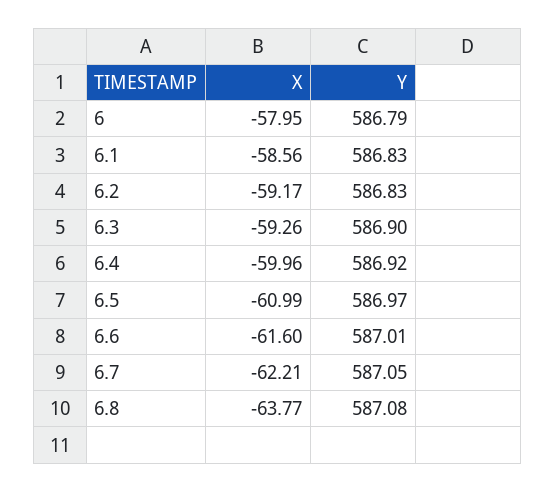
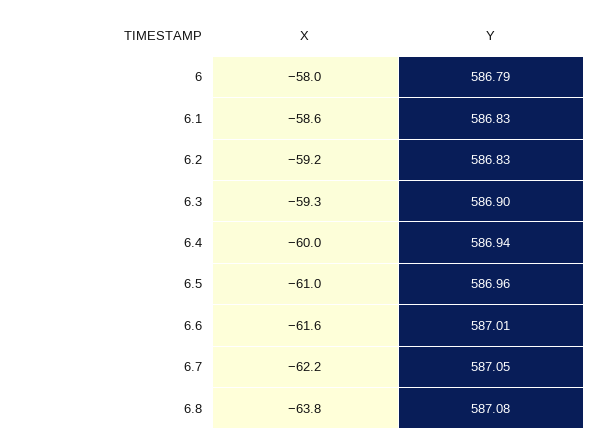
Y, 6.4: 586.92 -> 586.94
Y, 6.5: 586.97 -> 586.96

